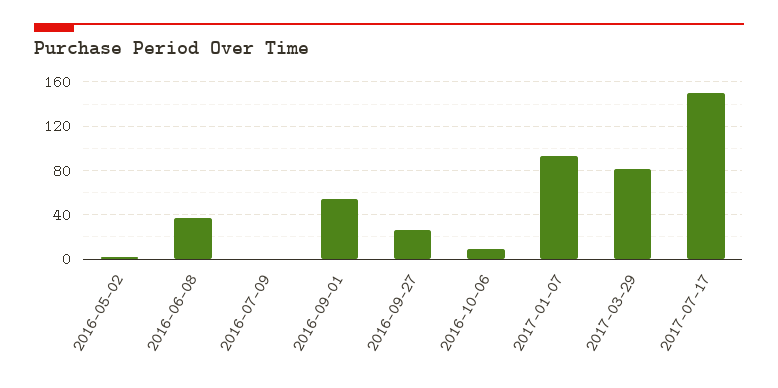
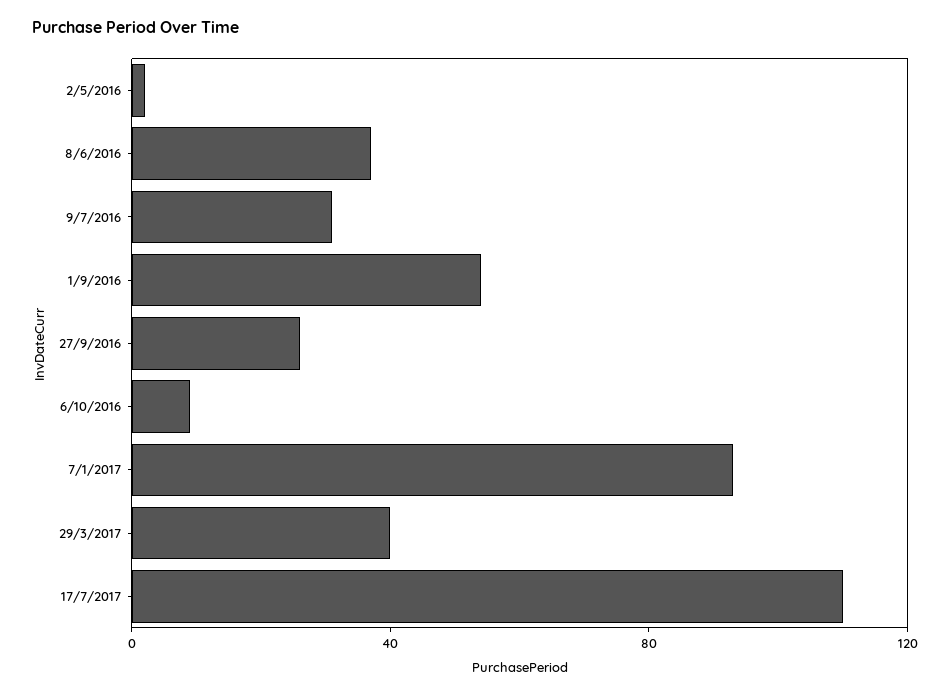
2016-07-09: 0 -> 30
2017-03-29: 80 -> 40
2017-07-17: 150 -> 110

